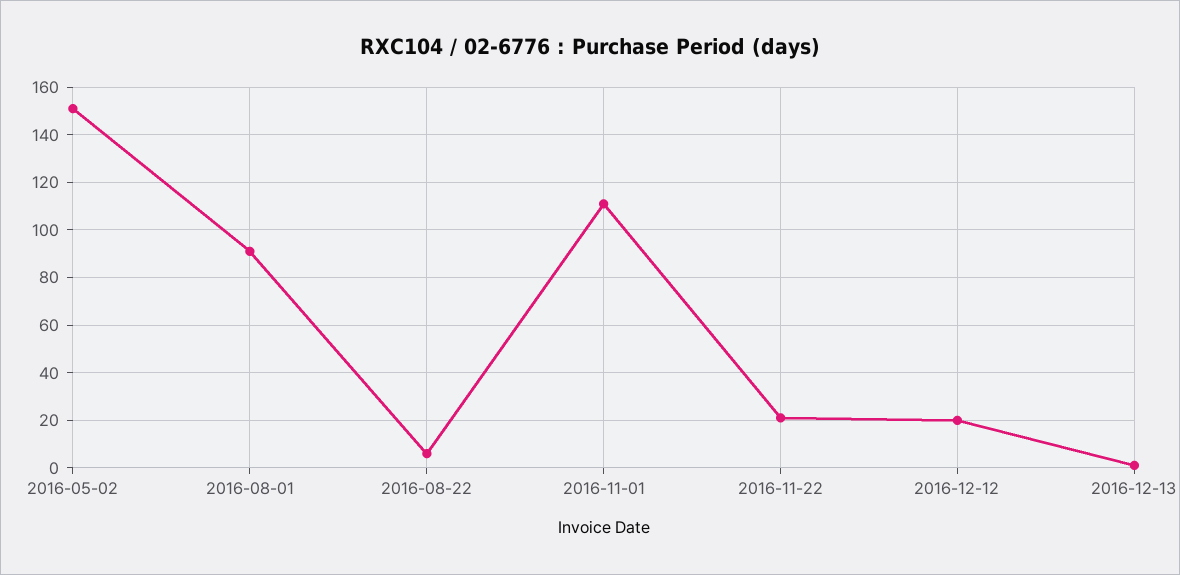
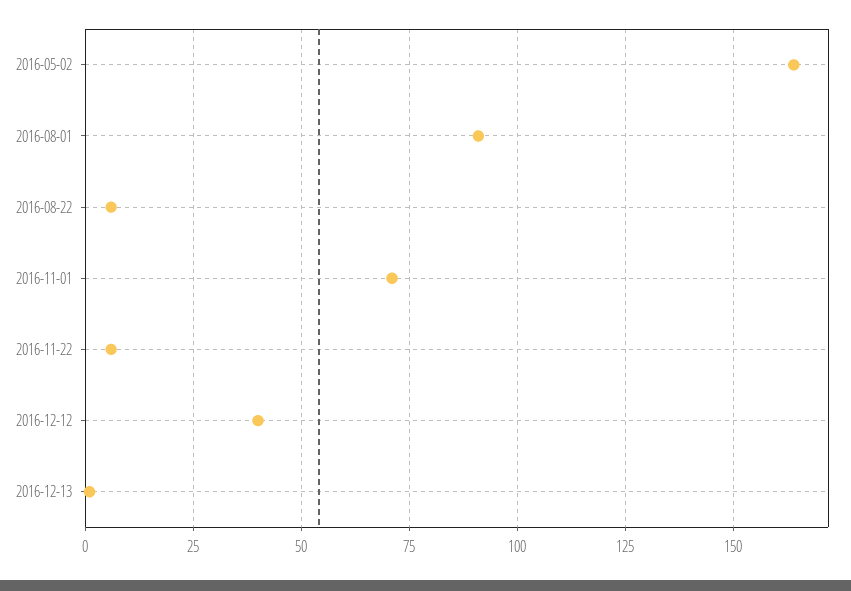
2016-05-02: 150 -> 165
2016-11-01: 110 -> 70
2016-11-22: 20 -> 5
2016-12-12: 20 -> 40

